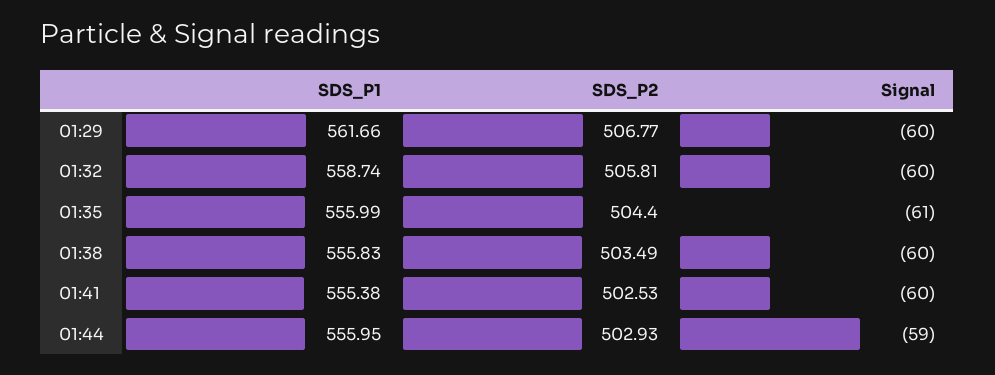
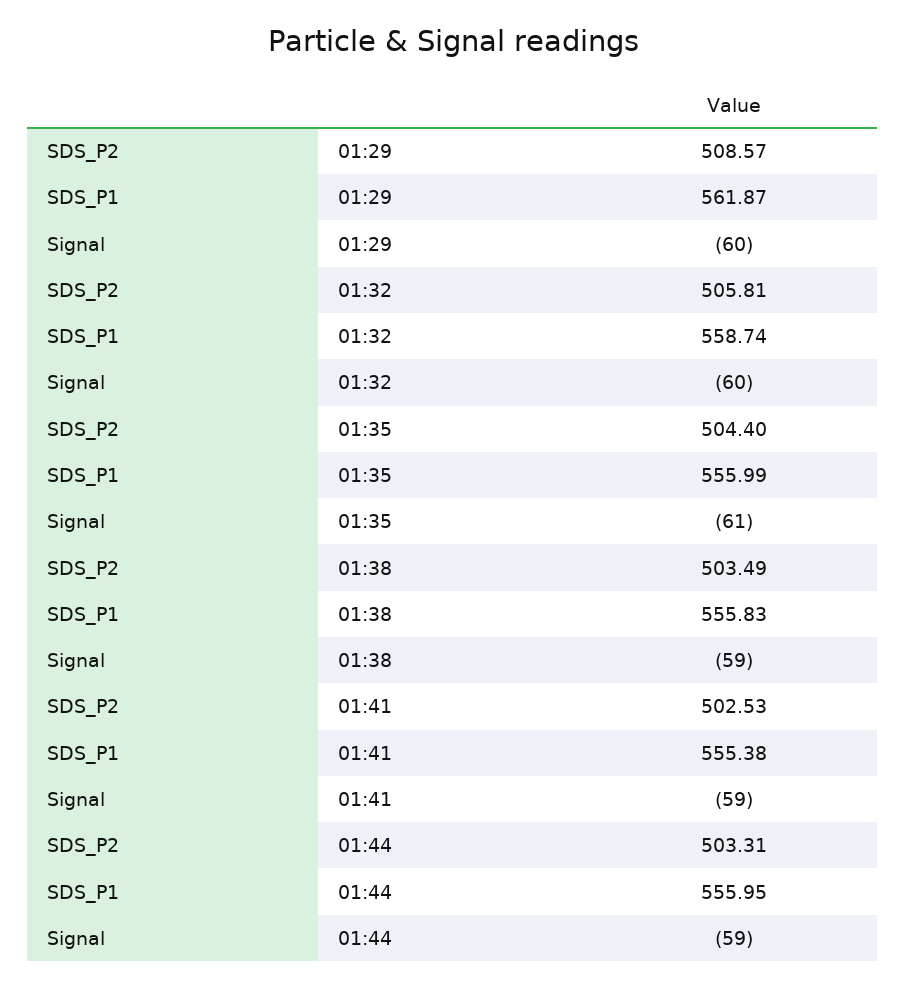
SDS_P1, 01:29: 561.66 -> 561.87
SDS_P2, 01:29: 506.77 -> 508.57
Signal, 01:38: -60 -> -59
Signal, 01:41: -60 -> -59
SDS_P2, 01:44: 502.93 -> 503.31

